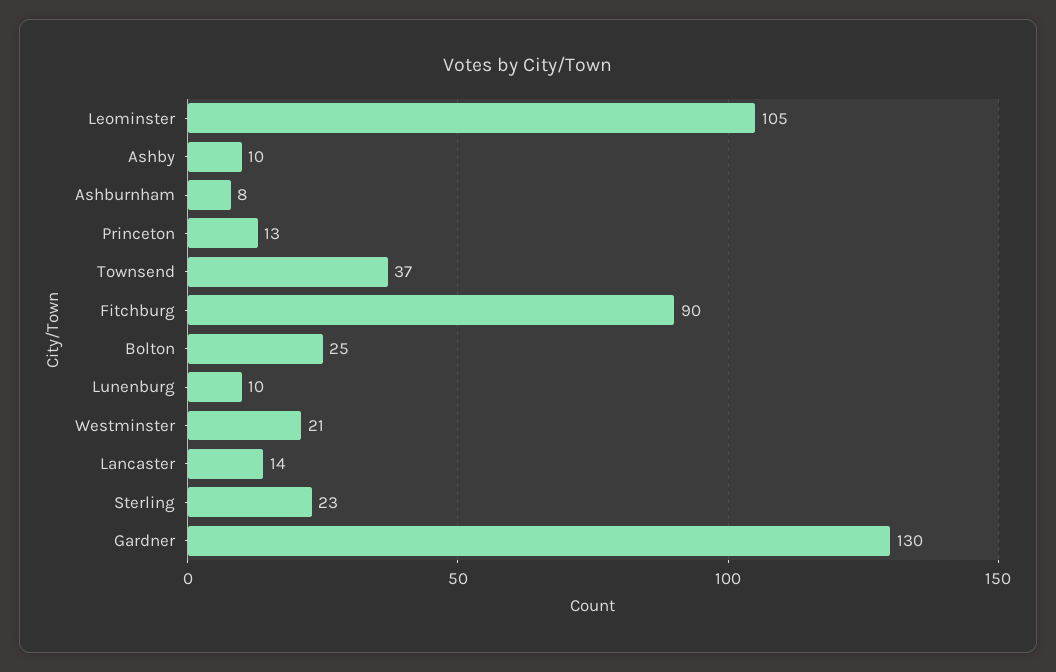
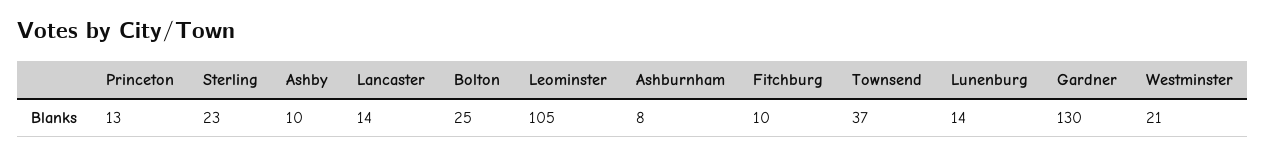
Fitchburg: 90 -> 10
Lunenburg: 10 -> 14

